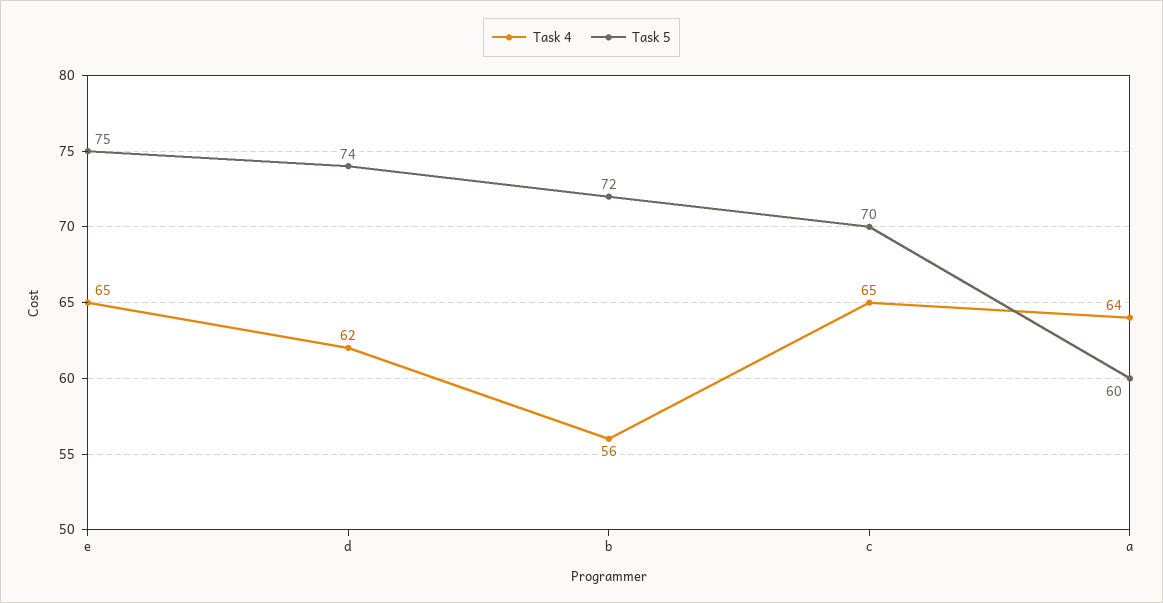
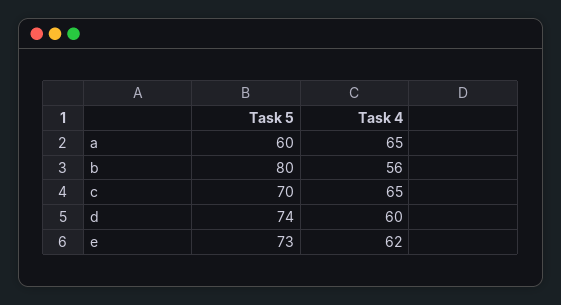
Task 4, e: 65 -> 62
Task 5, e: 75 -> 73
Task 4, d: 62 -> 60
Task 5, b: 72 -> 80
Task 4, a: 64 -> 65

